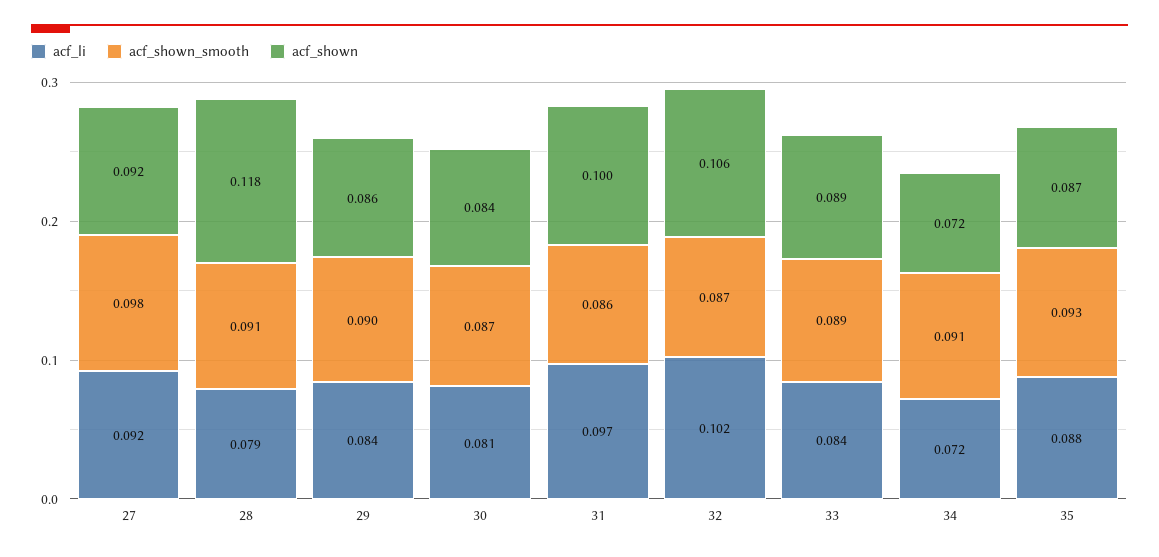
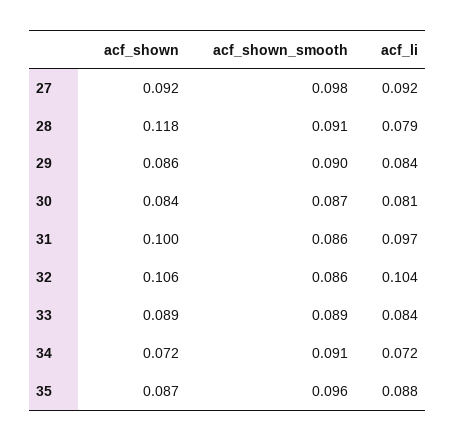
acf_li, 32: 0.102 -> 0.104
acf_shown_smooth, 32: 0.087 -> 0.086
acf_shown_smooth, 35: 0.093 -> 0.096

